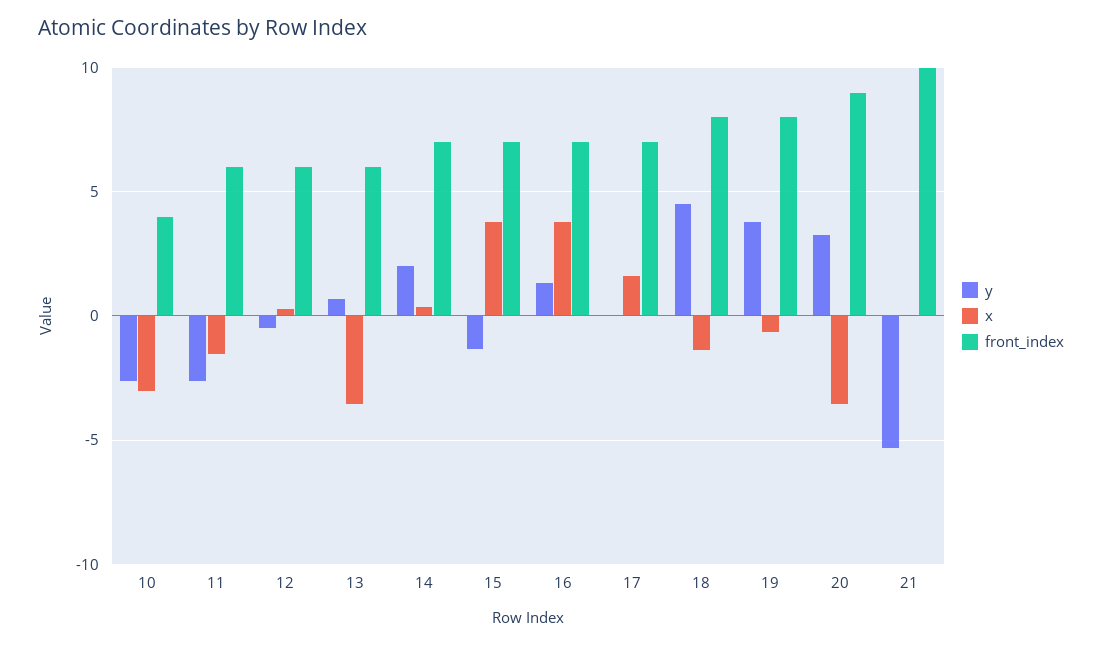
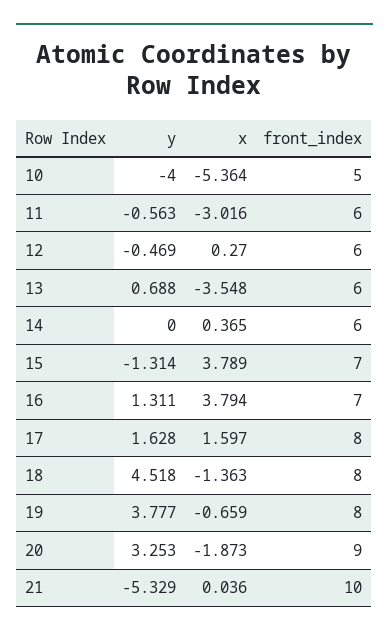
y, 10: -2.5 -> -4
x, 10: -3 -> -5.364
front_index, 10: 4 -> 5
y, 11: -2.5 -> -0.563
x, 11: -1.5 -> -3.016
y, 14: 2 -> 0
front_index, 14: 7 -> 6
y, 17: 0 -> 1.628
front_index, 17: 7 -> 8
x, 20: -3.5 -> -1.873

